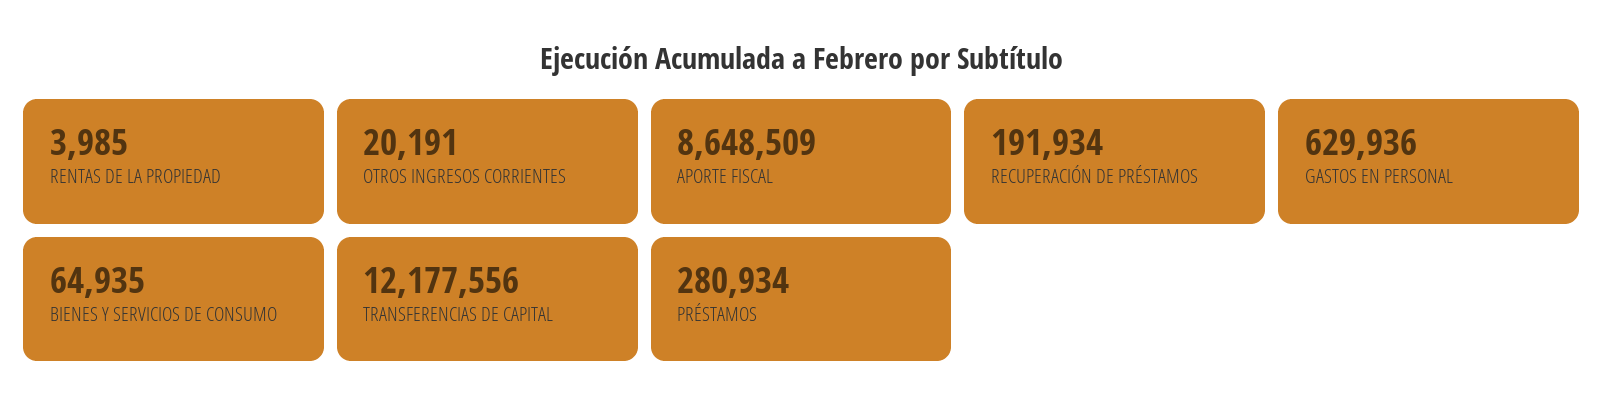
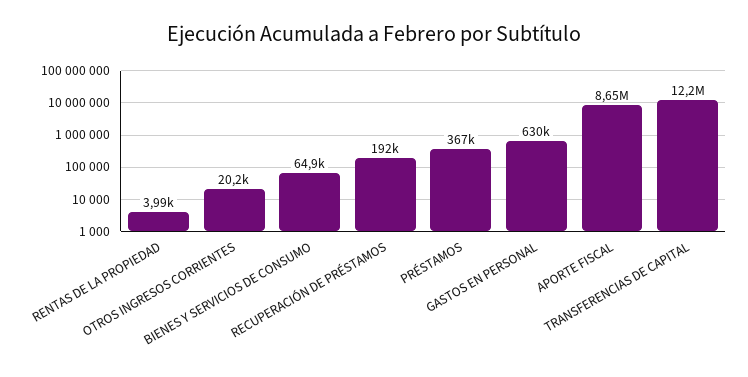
PRÉSTAMOS: 280934 -> 367000

